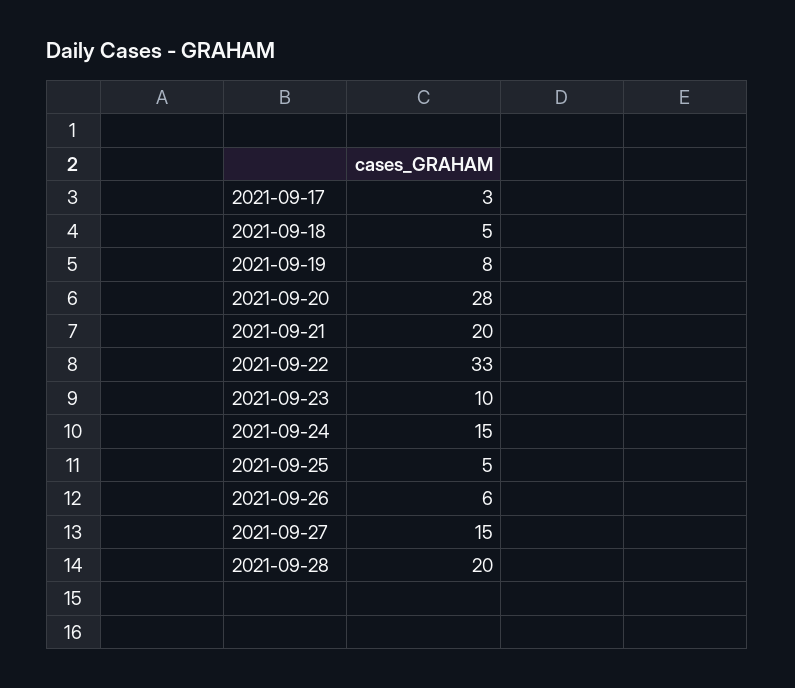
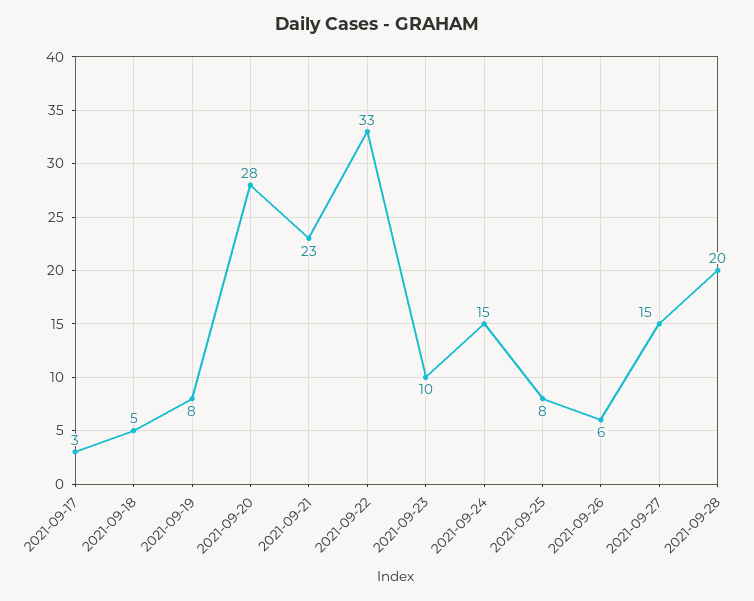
2021-09-21: 20 -> 23
2021-09-25: 5 -> 8

